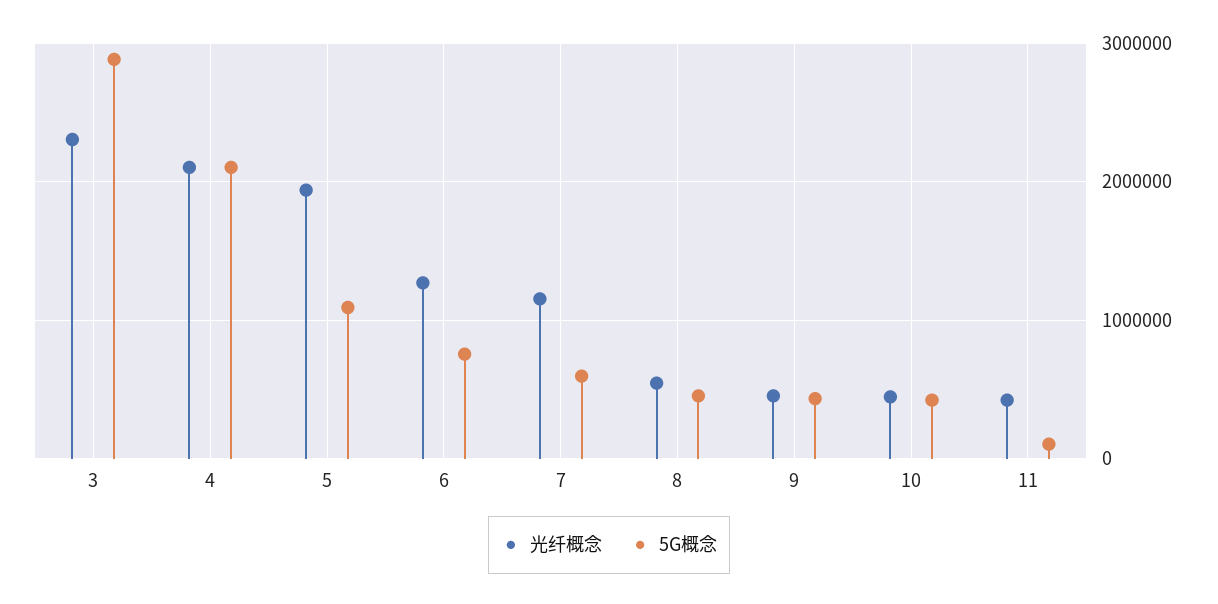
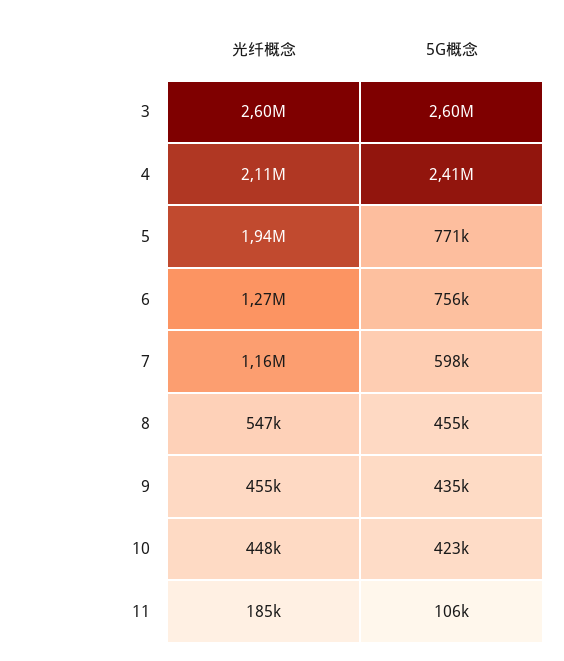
光纤概念, 3: 2300000 -> 2600000
5G概念, 3: 2900000 -> 2600000
5G概念, 4: 2100000 -> 2410000
5G概念, 5: 1100000 -> 771000
光纤概念, 11: 400000 -> 185000

